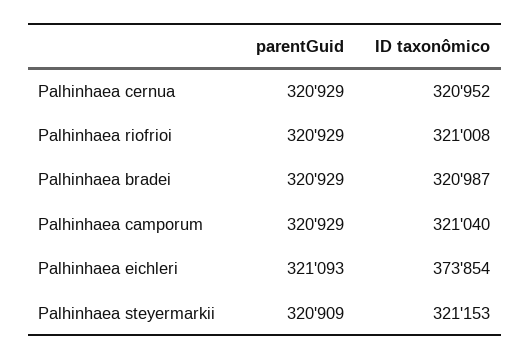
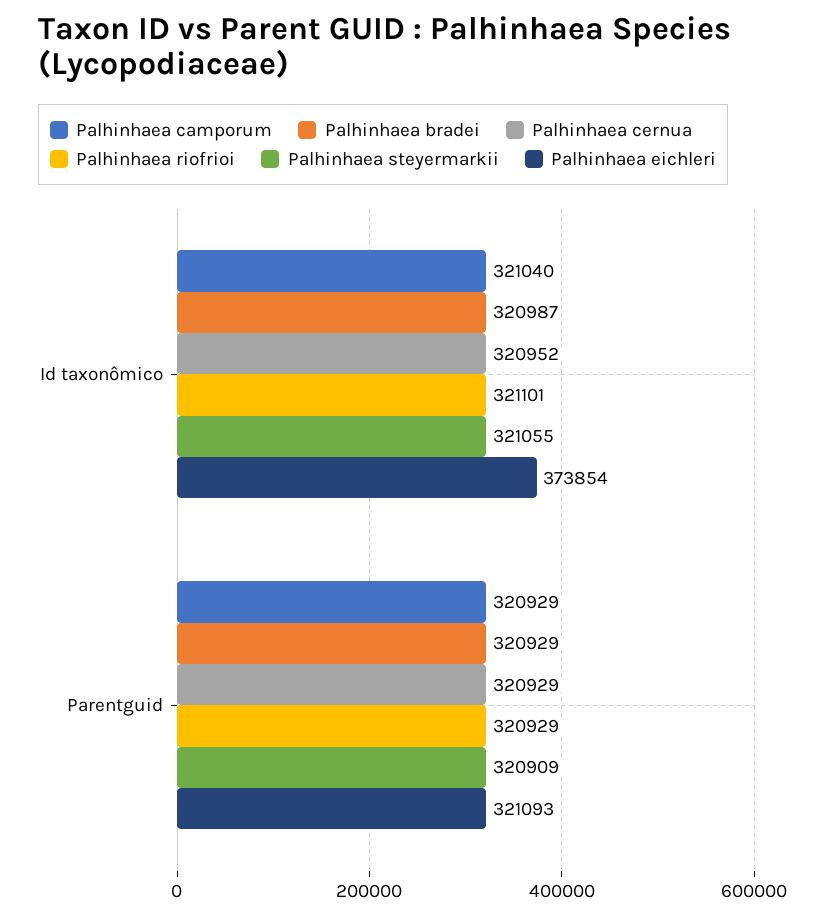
Palhinhaea riofrioi, ID taxonômico: 321008 -> 321101
Palhinhaea steyermarkii, ID taxonômico: 321153 -> 321055

